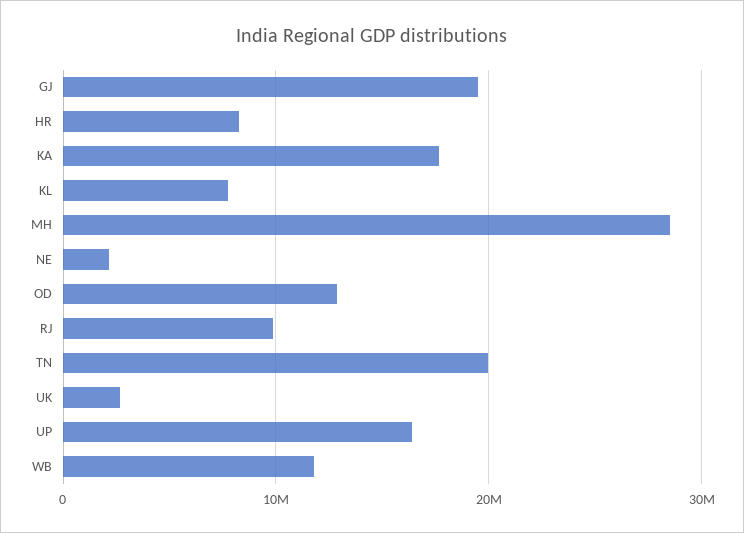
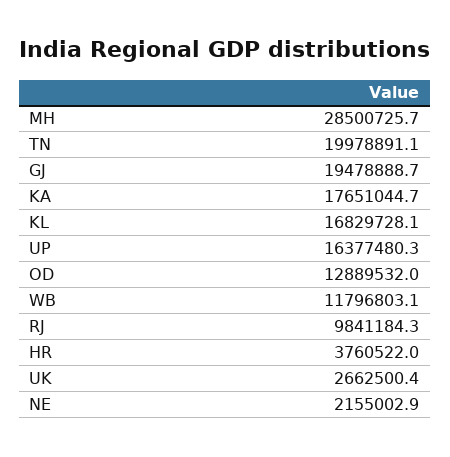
HR: 8000000 -> 3760522
KL: 8000000 -> 16829728.1

